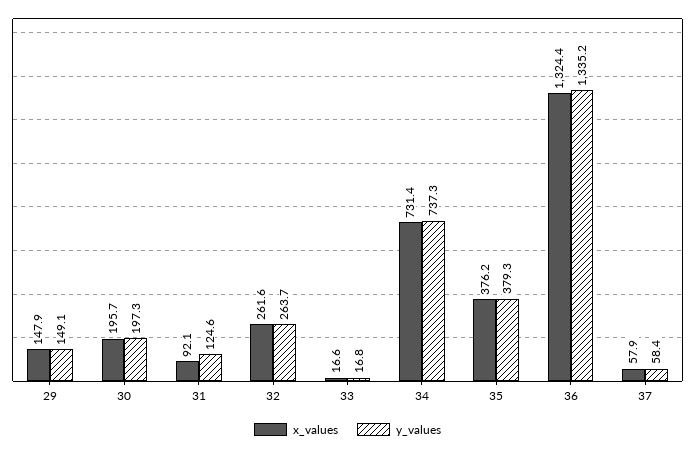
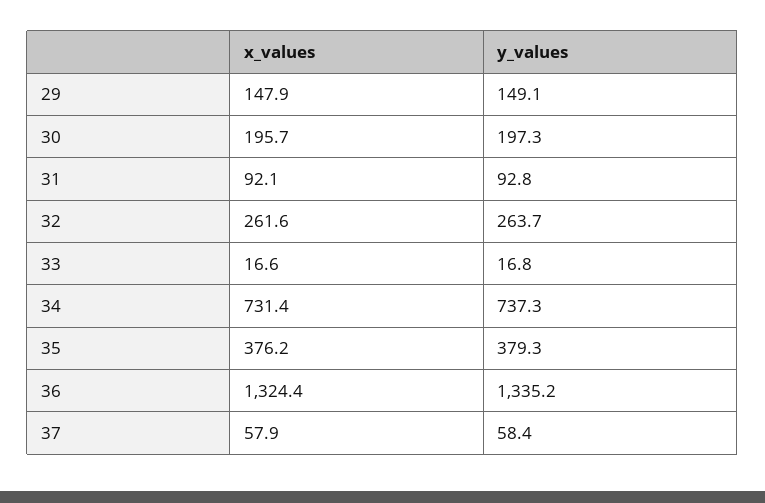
y_values, 31: 124.6 -> 92.8

